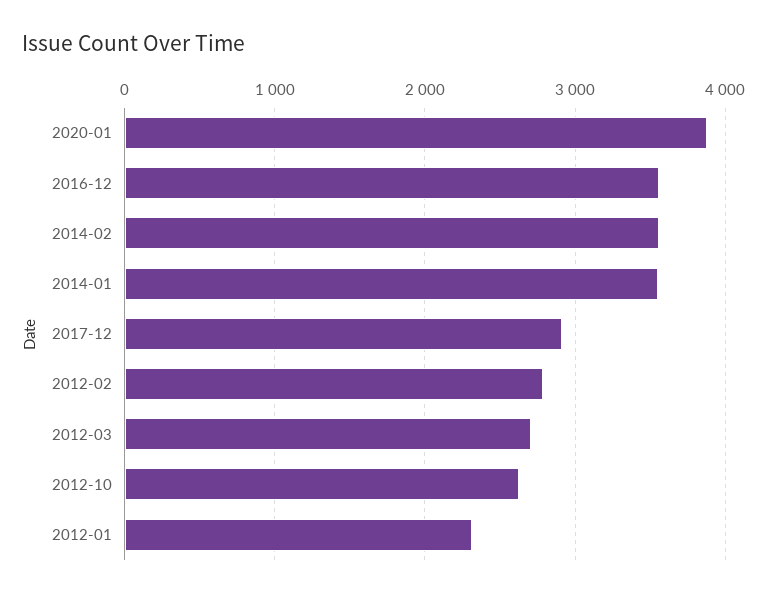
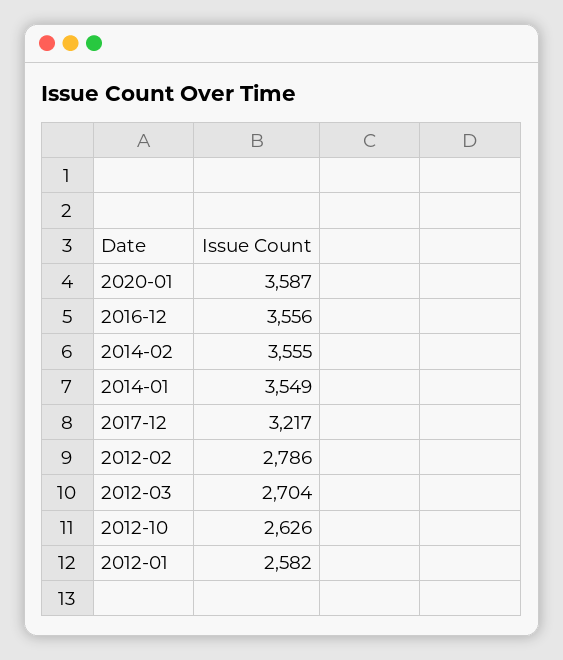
2020-01: 3900 -> 3587
2017-12: 2900 -> 3217
2012-01: 2300 -> 2582

